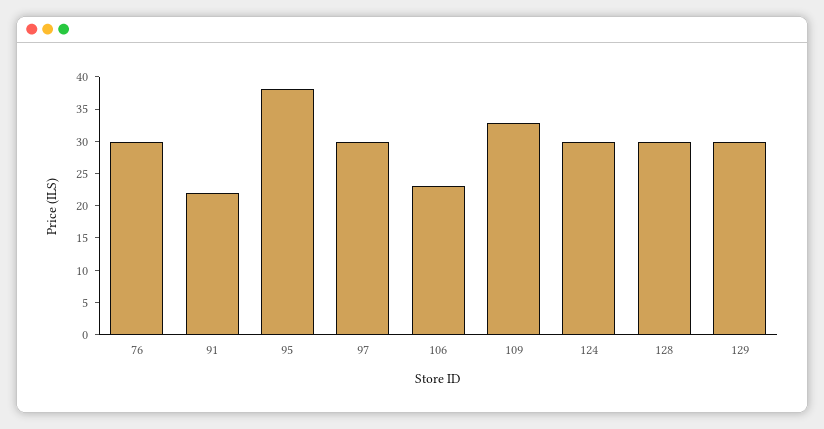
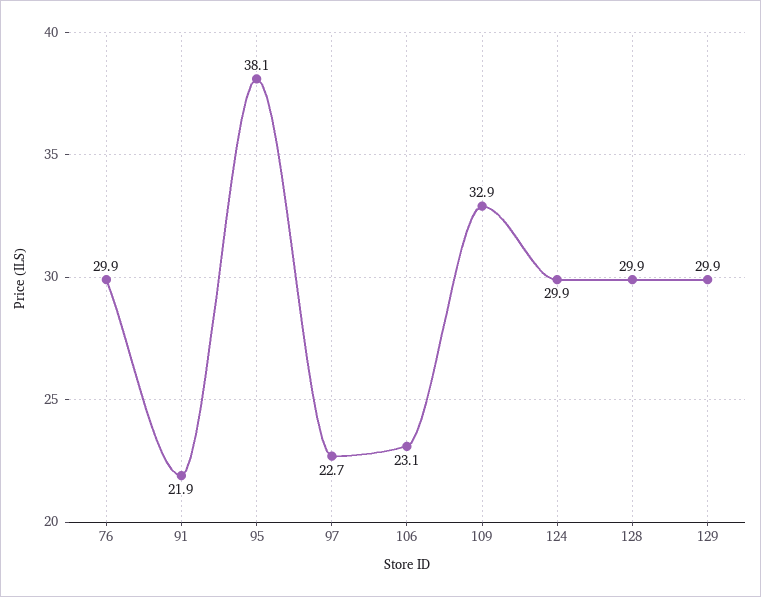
97: 30 -> 22.7

